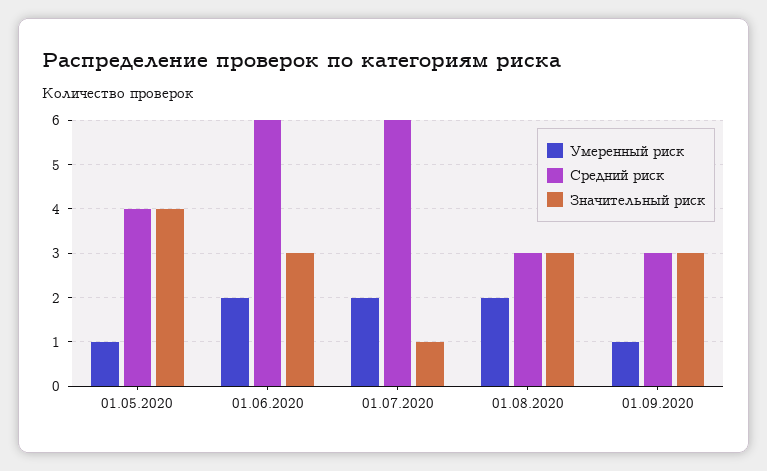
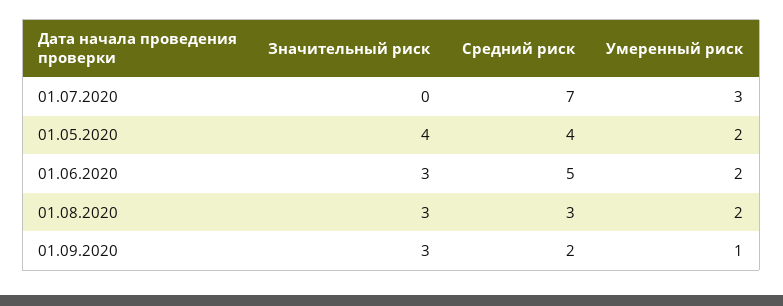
Умеренный риск, 01.05.2020: 1 -> 2
Средний риск, 01.06.2020: 6 -> 5
Умеренный риск, 01.07.2020: 2 -> 3
Средний риск, 01.07.2020: 6 -> 7
Значительный риск, 01.07.2020: 1 -> 0
Средний риск, 01.09.2020: 3 -> 2

